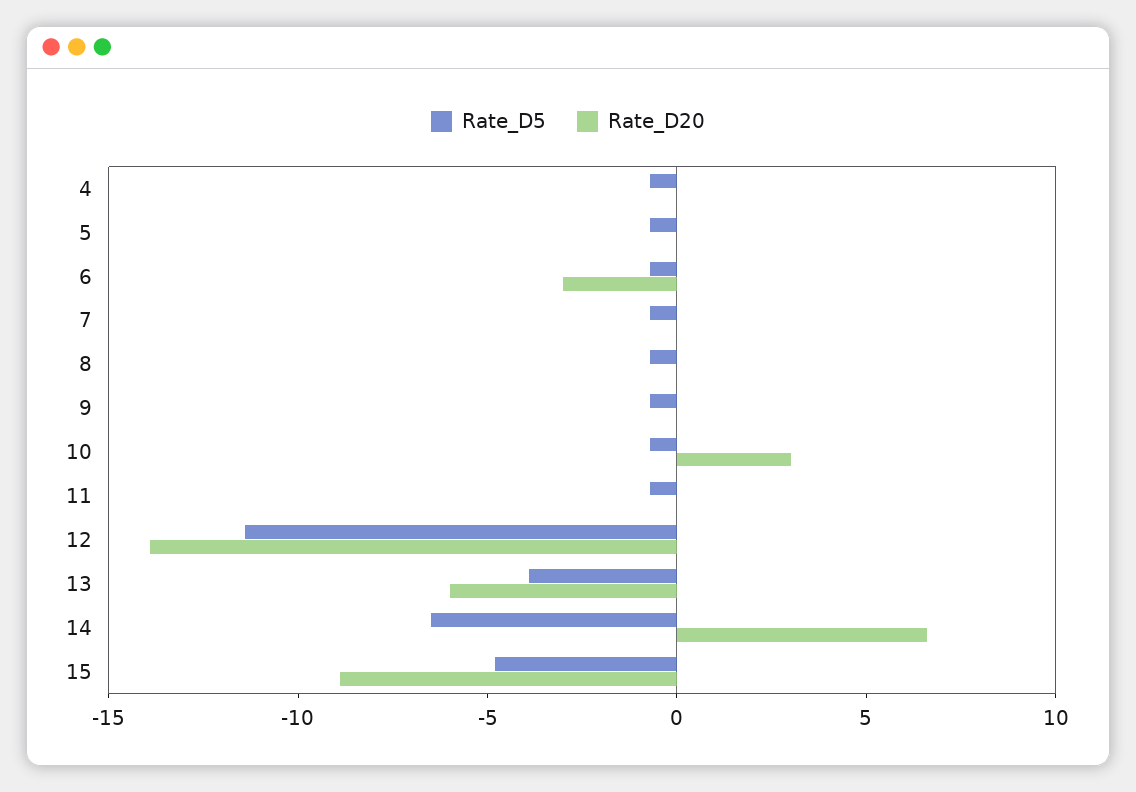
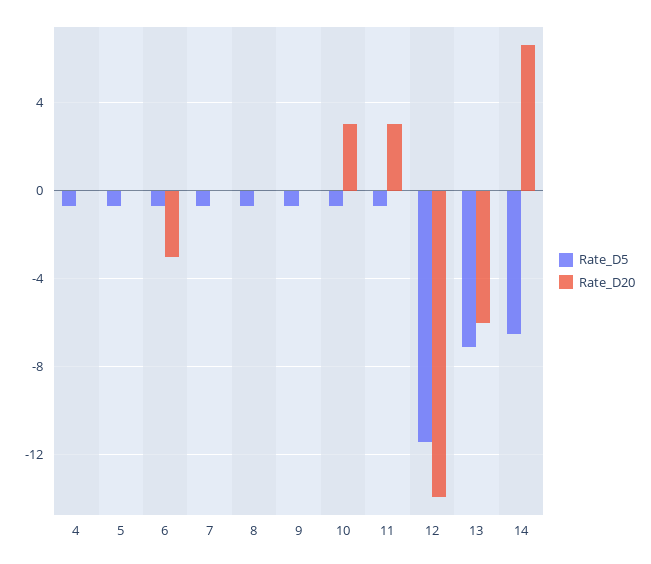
Rate_D20, 11: 0 -> 3
Rate_D5, 13: -4 -> -7
Rate_D5, 15: -5 -> none
Rate_D20, 15: -9 -> none

